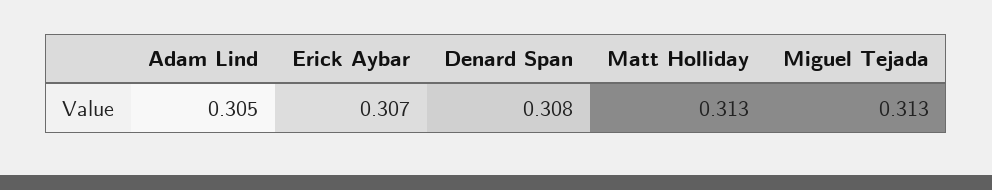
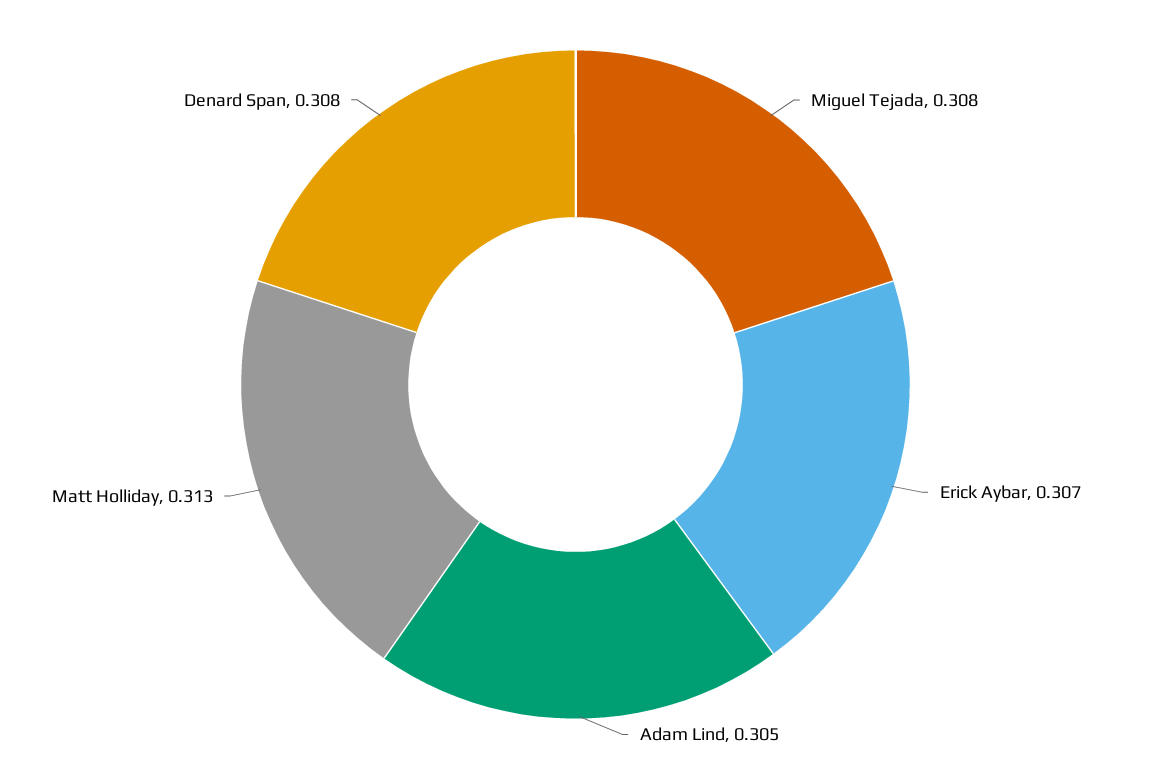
Miguel Tejada: 0.313 -> 0.308

